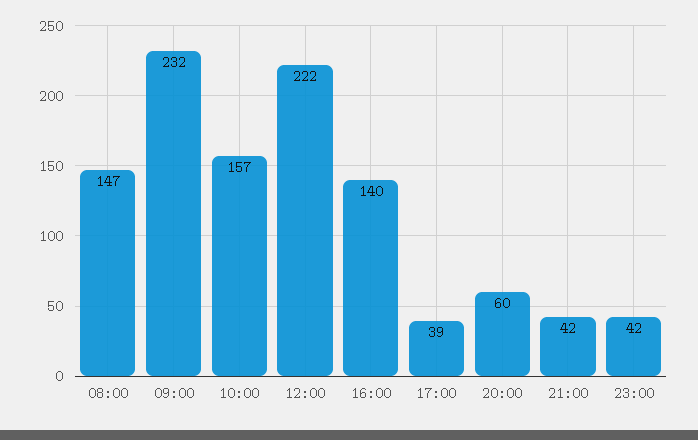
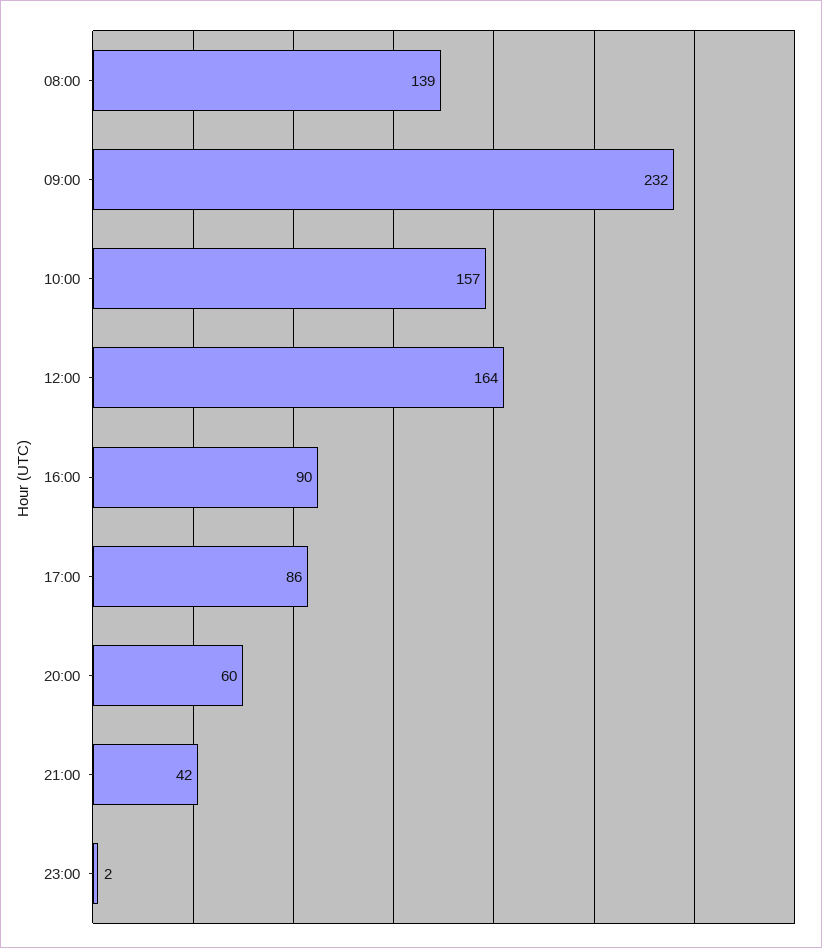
08:00: 147 -> 139
12:00: 222 -> 164
16:00: 140 -> 90
17:00: 39 -> 86
23:00: 42 -> 2

